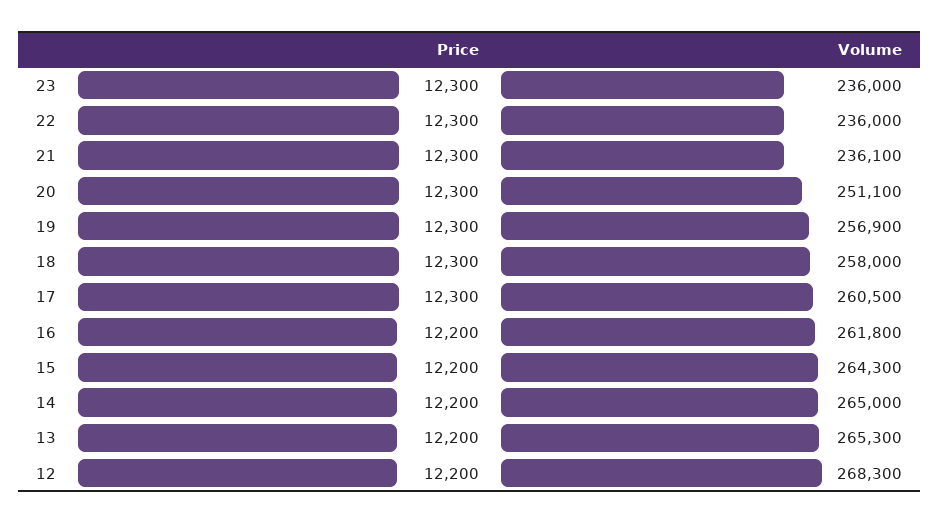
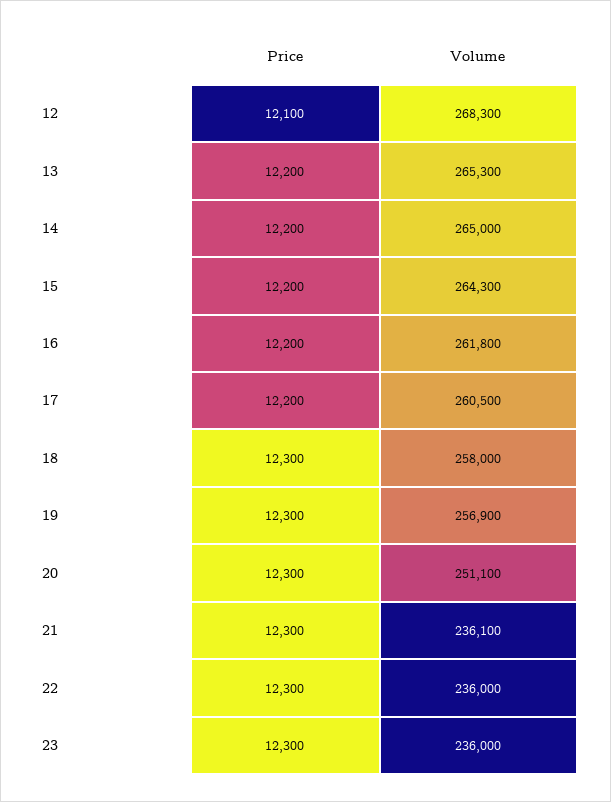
Price, 17: 12300 -> 12200
Price, 12: 12200 -> 12100

